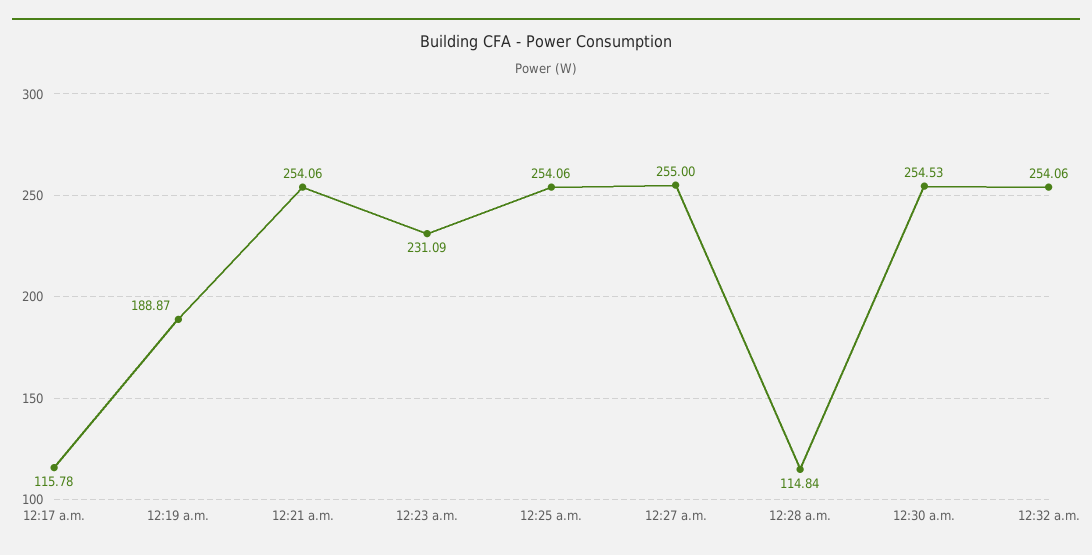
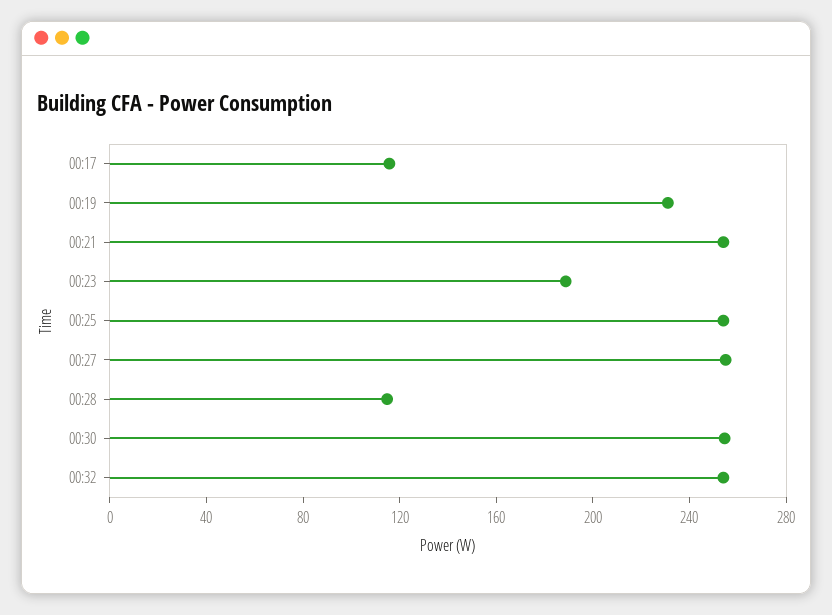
12:19 a.m.: 188.87 -> 230
12:23 a.m.: 231.09 -> 190

